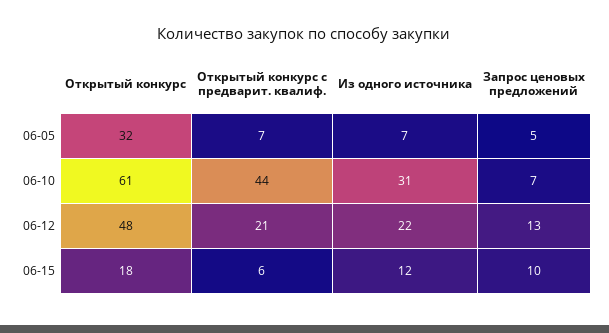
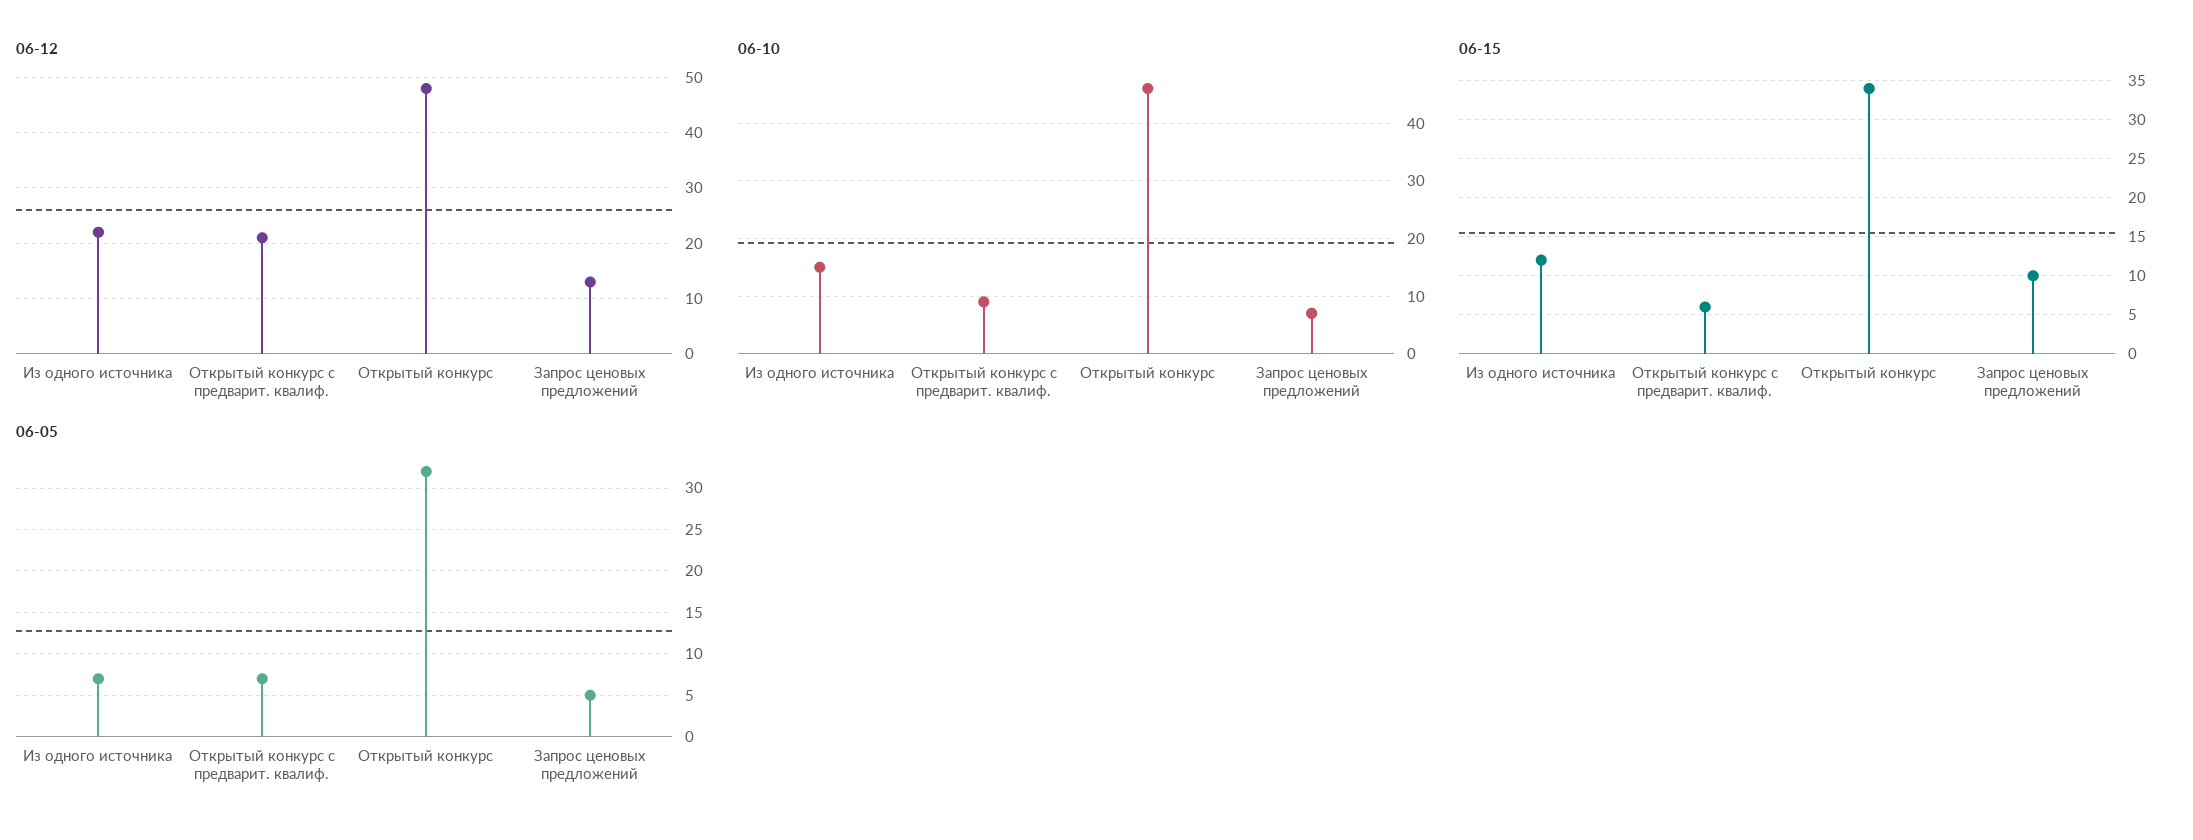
06-10, Открытый конкурс: 61 -> 45
06-10, Открытый конкурс с предварит. квалиф.: 44 -> 10
06-10, Из одного источника: 31 -> 15
06-15, Открытый конкурс: 18 -> 34

